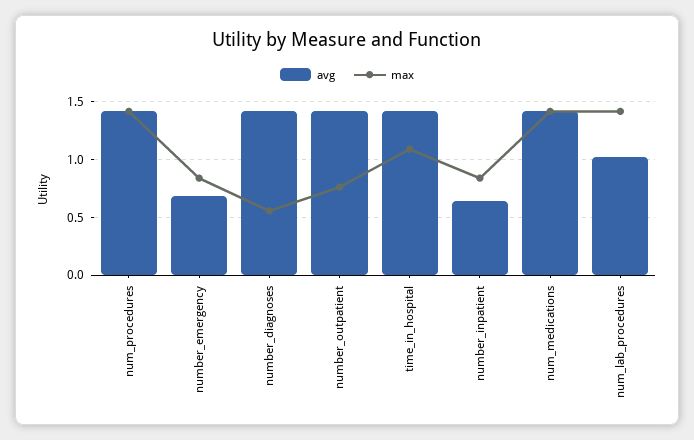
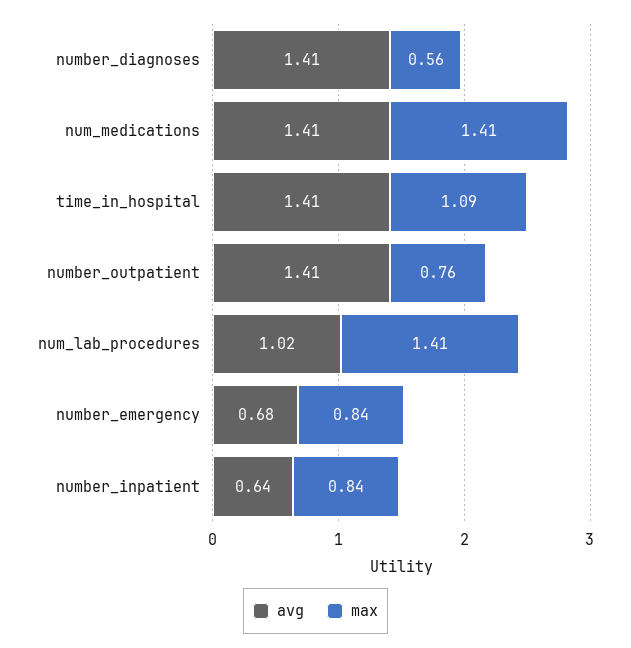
avg, num_procedures: 1.4 -> none
max, num_procedures: 1.4 -> none

